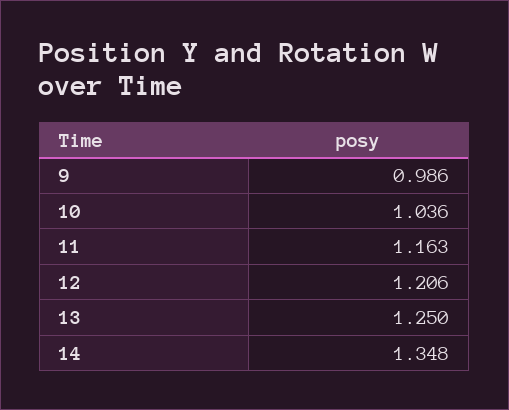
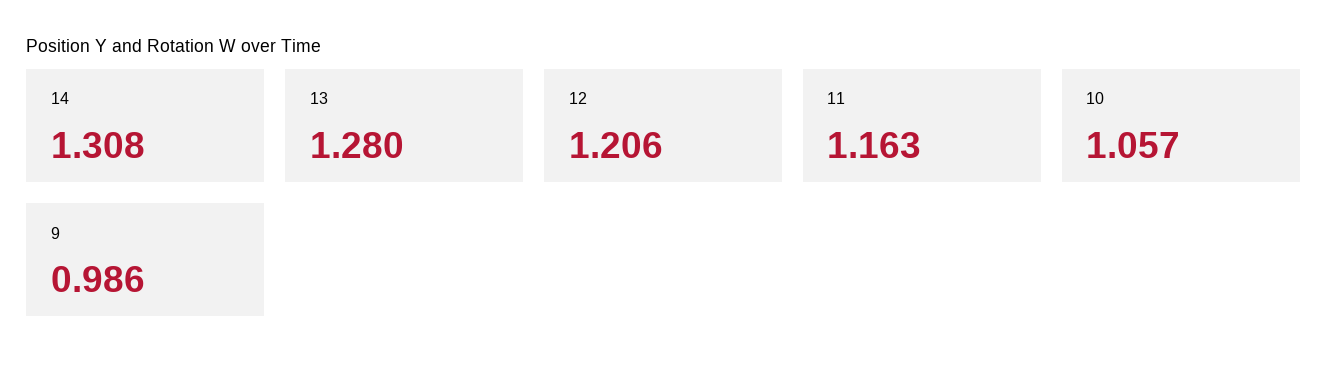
10: 1.036 -> 1.057
13: 1.25 -> 1.28
14: 1.348 -> 1.308

